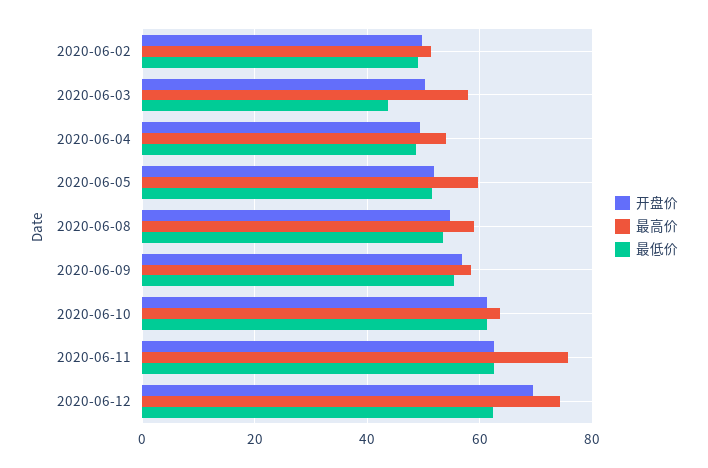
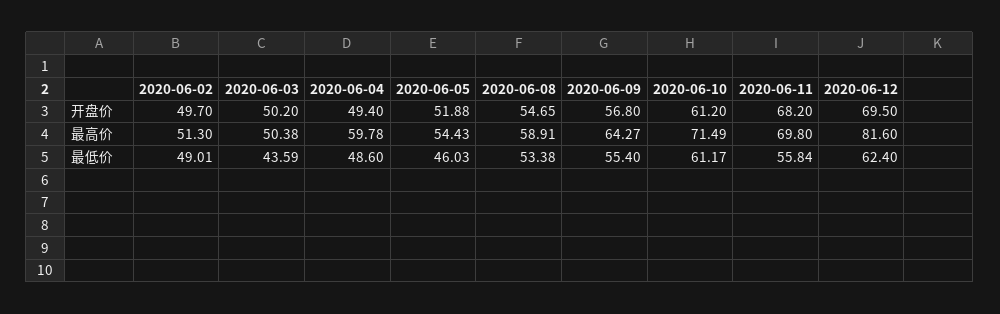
最高价, 2020-06-03: 58 -> 50.38
最高价, 2020-06-04: 54 -> 59.78
最高价, 2020-06-05: 60 -> 54.43
最低价, 2020-06-05: 52 -> 46.03
最高价, 2020-06-09: 58 -> 64.27
最高价, 2020-06-10: 64 -> 71.49
开盘价, 2020-06-11: 62 -> 68.2
最高价, 2020-06-11: 76 -> 69.8
最低价, 2020-06-11: 62 -> 55.84
最高价, 2020-06-12: 74 -> 81.6

